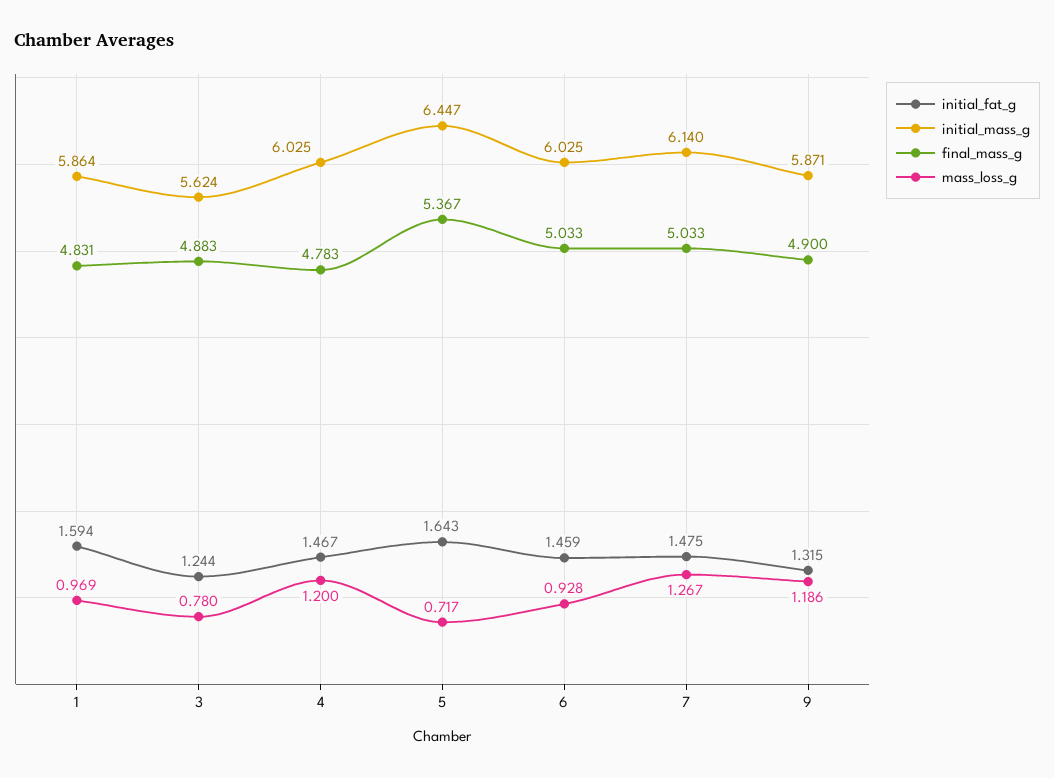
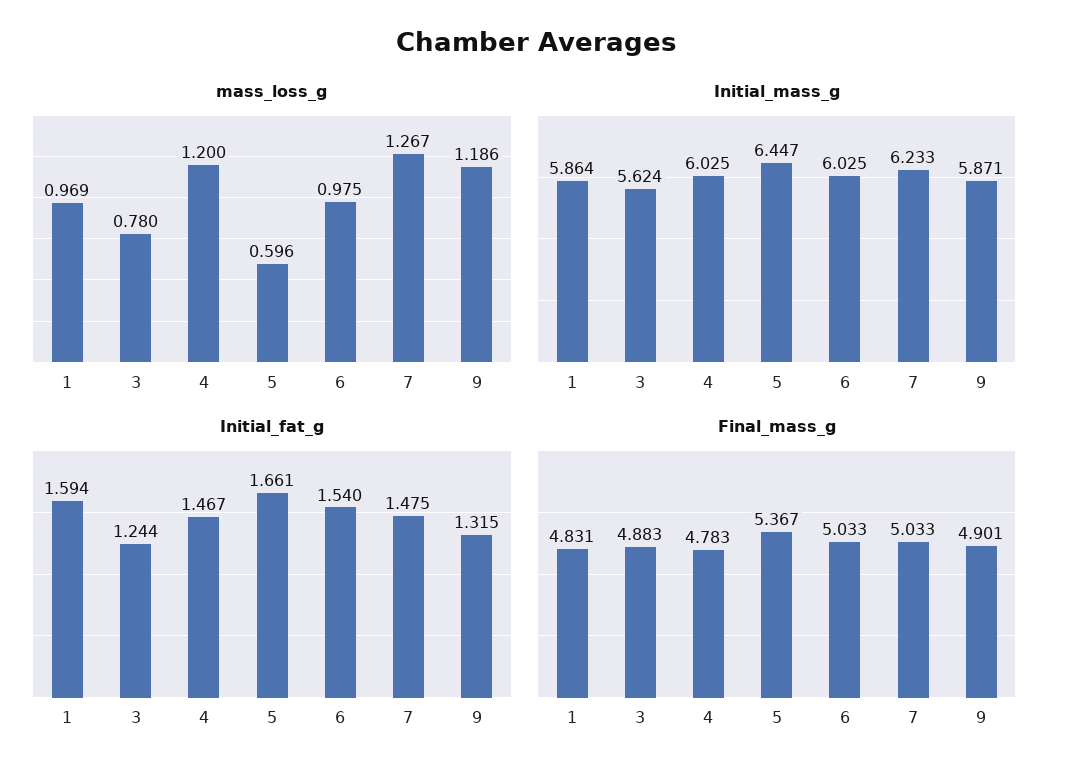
initial_fat_g, 5: 1.643 -> 1.661
mass_loss_g, 5: 0.717 -> 0.596
initial_fat_g, 6: 1.459 -> 1.54
mass_loss_g, 6: 0.928 -> 0.975
initial_mass_g, 7: 6.14 -> 6.233
final_mass_g, 9: 4.9 -> 4.901

